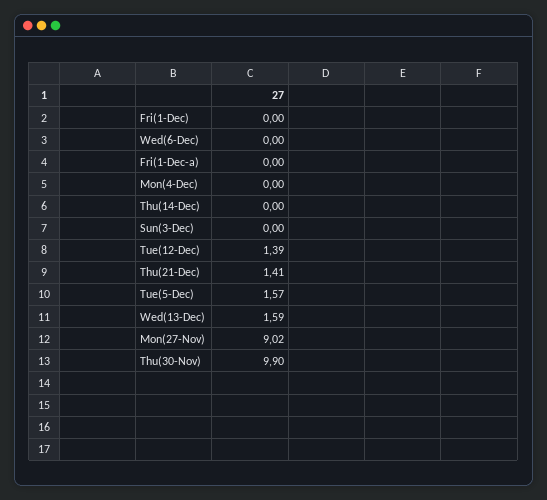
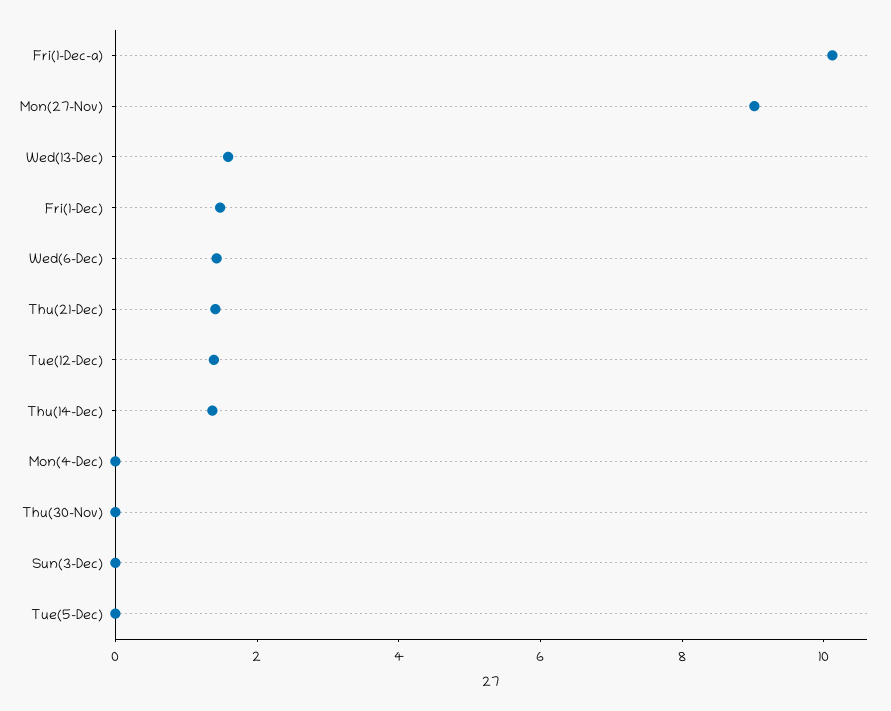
Fri(1-Dec): 0 -> 1.5
Wed(6-Dec): 0 -> 1.5
Fri(1-Dec-a): 0 -> 10
Thu(14-Dec): 0 -> 1.5
Tue(5-Dec): 1.57 -> 0
Thu(30-Nov): 9.9 -> 0

